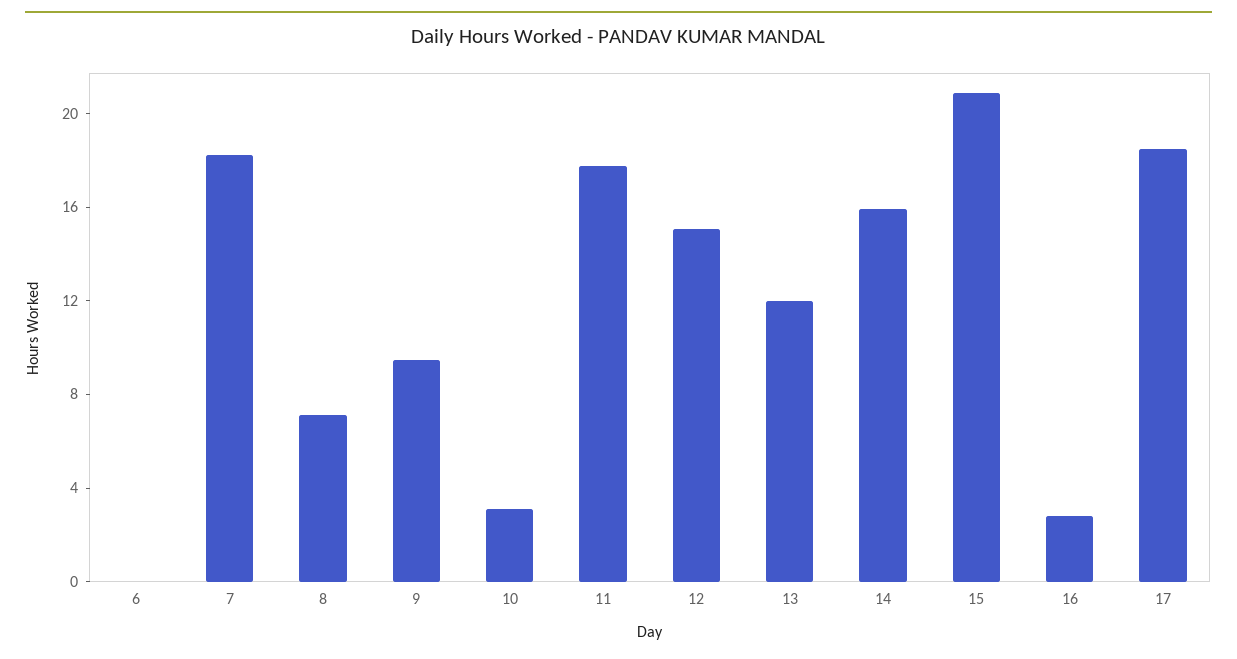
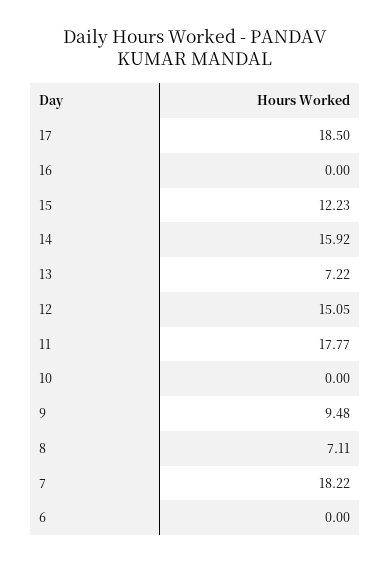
10: 3 -> 0
13: 12 -> 7.22
15: 21 -> 12.23
16: 3 -> 0

